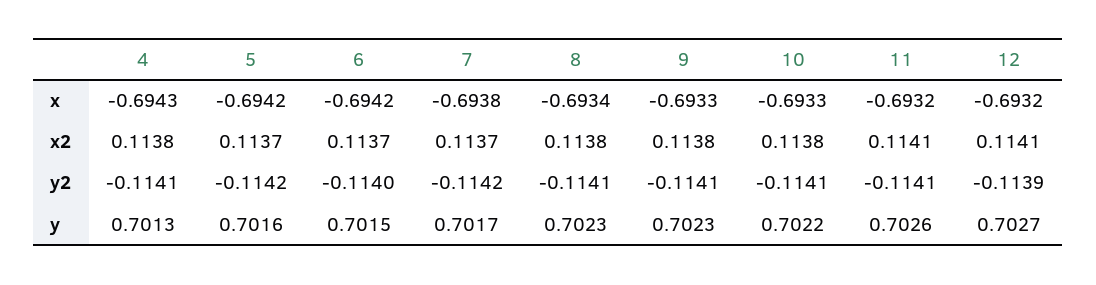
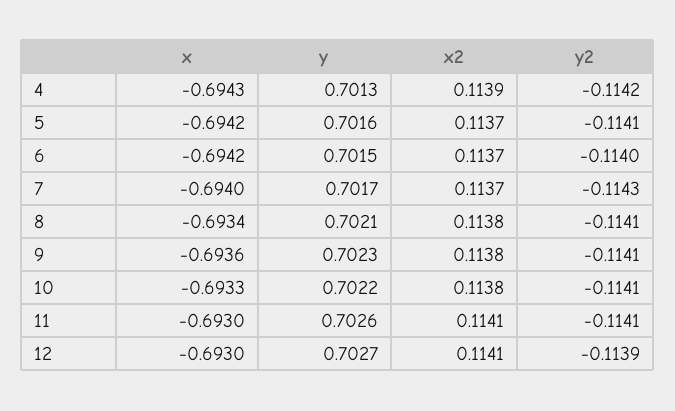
7, x: -0.6938 -> -0.694
9, x: -0.6933 -> -0.6936
11, x: -0.6932 -> -0.693
12, x: -0.6932 -> -0.693
4, x2: 0.1138 -> 0.1139
4, y2: -0.1141 -> -0.1142
5, y2: -0.1142 -> -0.1141
7, y2: -0.1142 -> -0.1143
8, y: 0.7023 -> 0.7021

